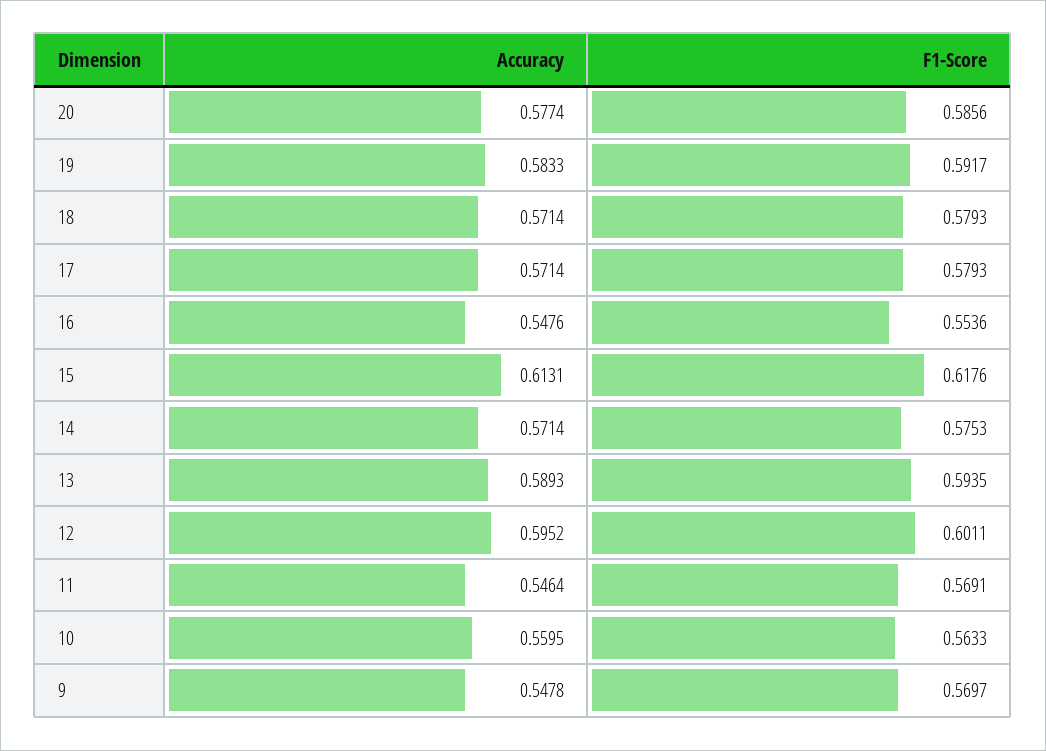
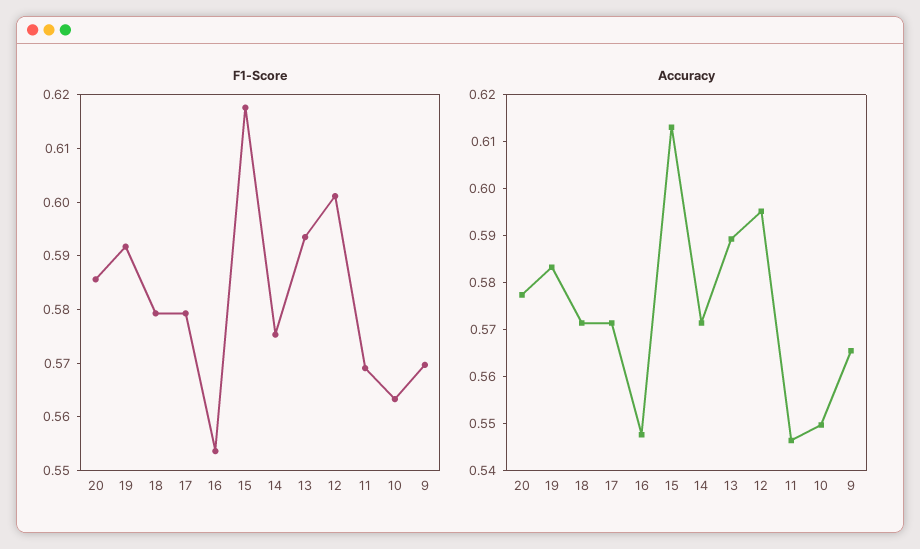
Accuracy, 10: 0.5595 -> 0.55
Accuracy, 9: 0.5478 -> 0.566

